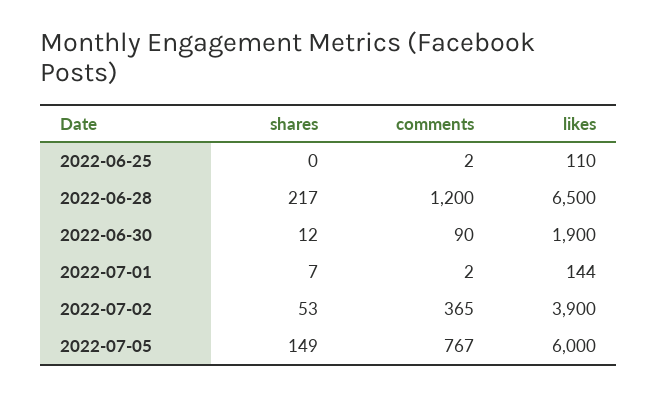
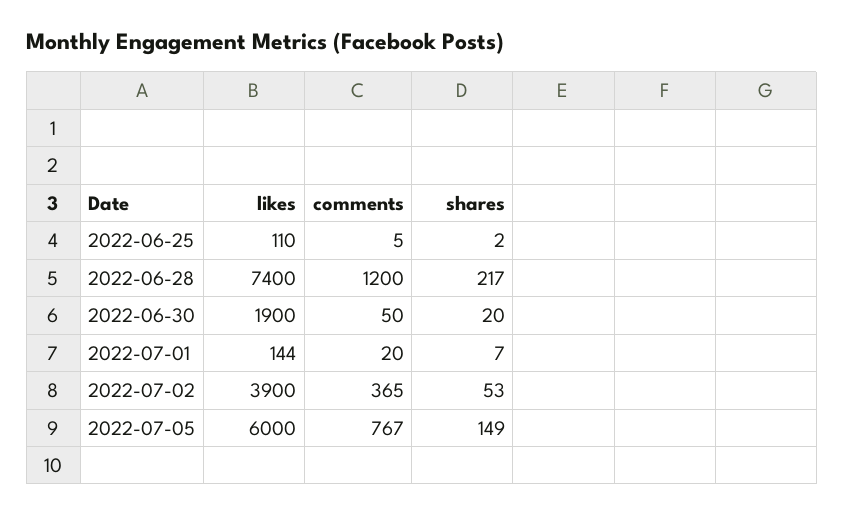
shares, 2022-06-25: 0 -> 2
comments, 2022-06-25: 2 -> 5
likes, 2022-06-28: 6500 -> 7400
shares, 2022-06-30: 12 -> 20
comments, 2022-06-30: 90 -> 50
comments, 2022-07-01: 2 -> 20

